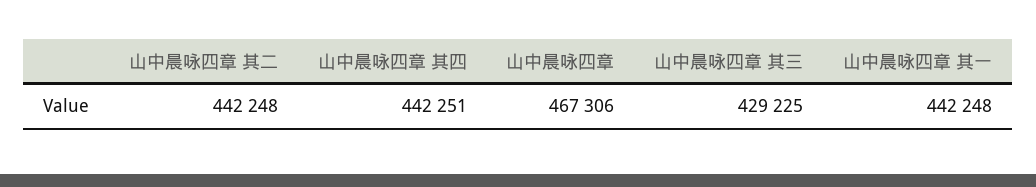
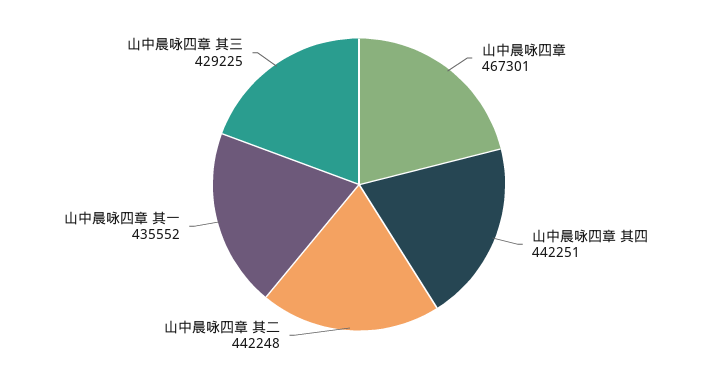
山中晨咏四章: 467306 -> 467301
山中晨咏四章 其一: 442248 -> 435552

